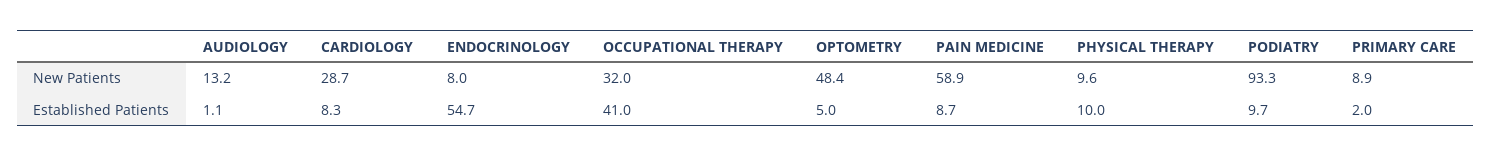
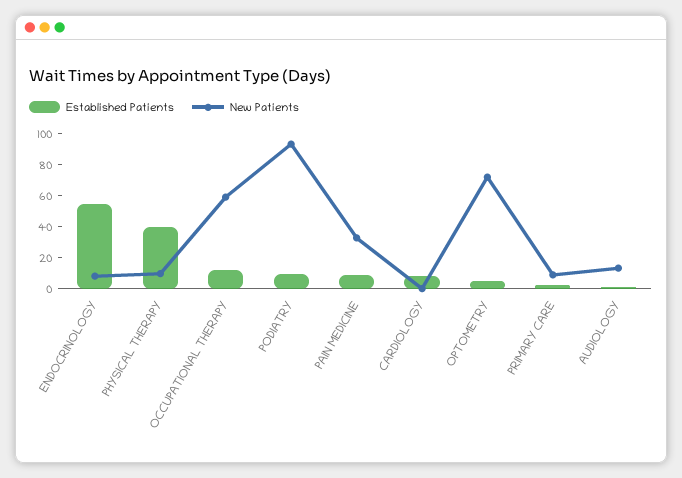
New Patients, CARDIOLOGY: 28.7 -> 0
New Patients, OCCUPATIONAL THERAPY: 32 -> 60
New Patients, OPTOMETRY: 48.4 -> 70
New Patients, PAIN MEDICINE: 58.9 -> 30
Established Patients, OCCUPATIONAL THERAPY: 41 -> 10
Established Patients, PHYSICAL THERAPY: 10 -> 40

